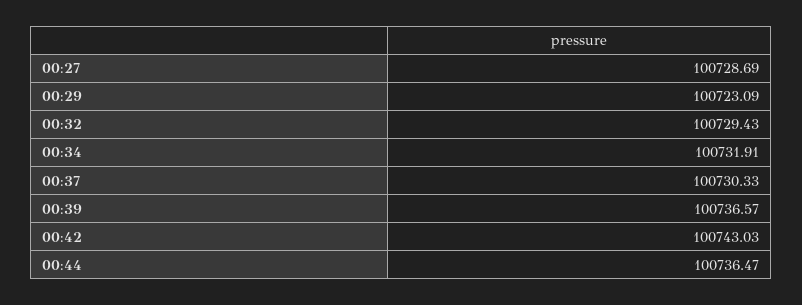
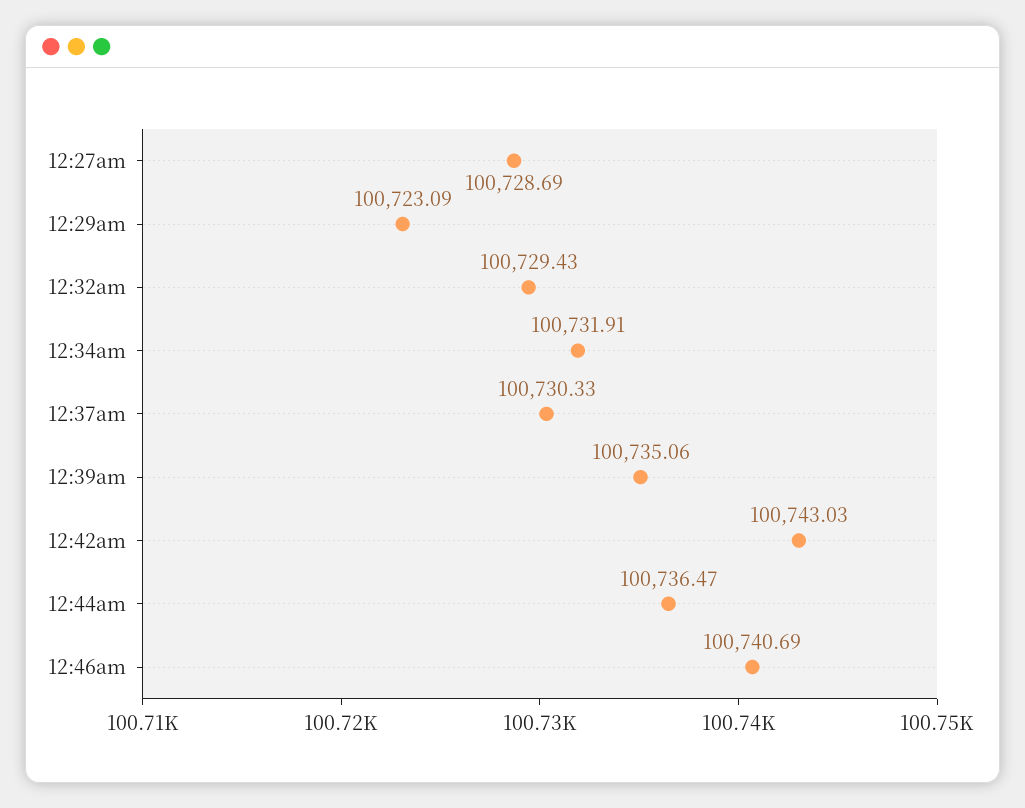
00:39: 100736.57 -> 100735.06
12:46am: none -> 100740.69

